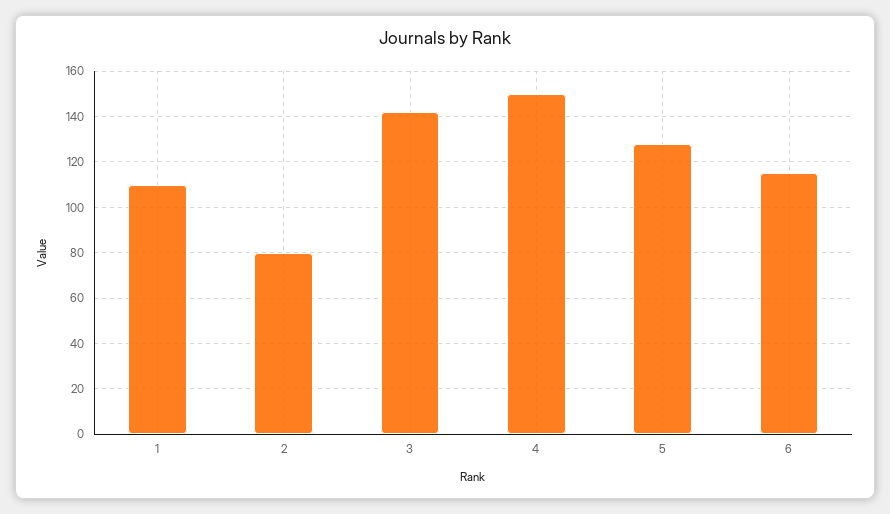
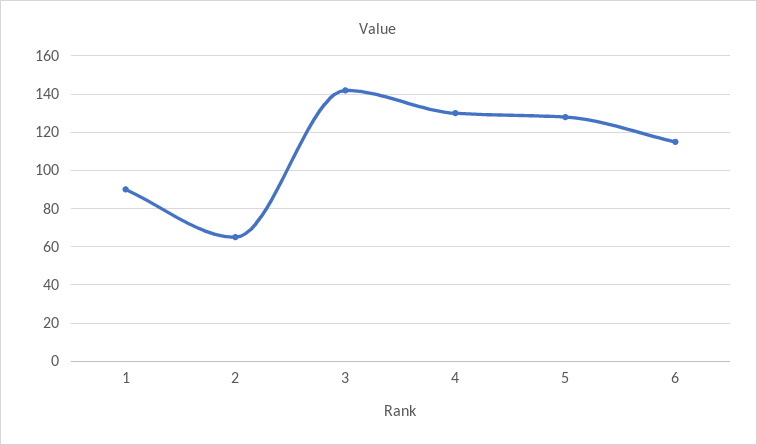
1: 110 -> 90
2: 80 -> 65
4: 150 -> 130

